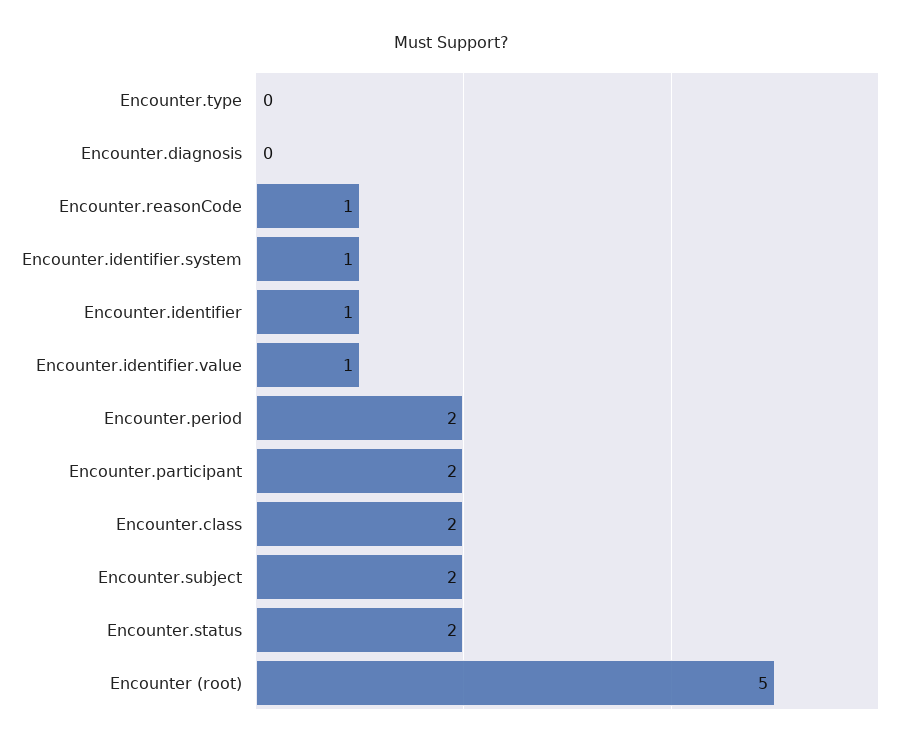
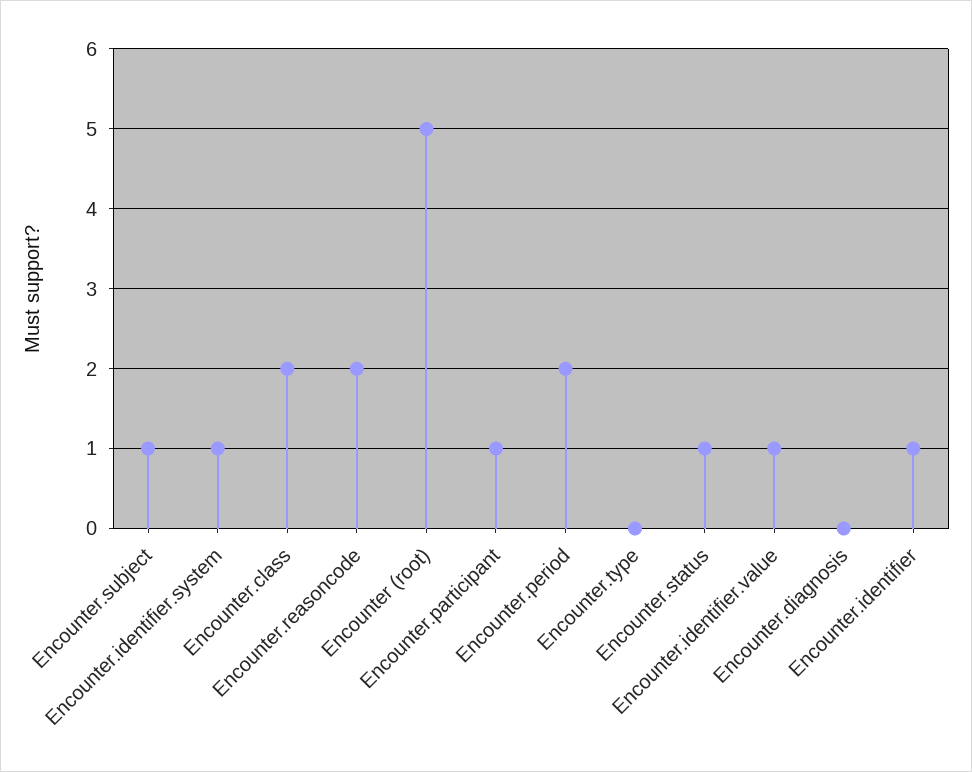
Encounter.reasonCode: 1 -> 2
Encounter.participant: 2 -> 1
Encounter.subject: 2 -> 1
Encounter.status: 2 -> 1

